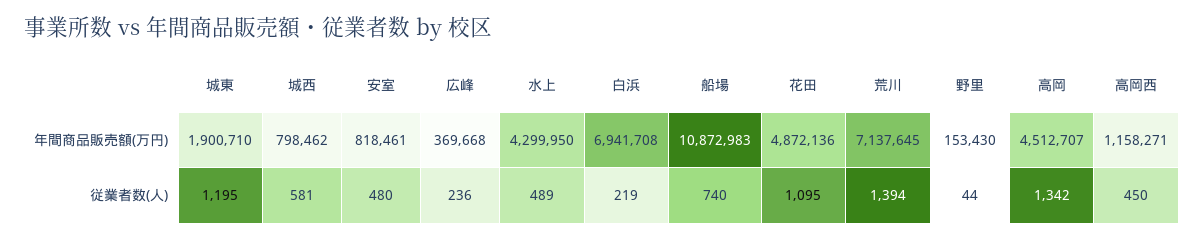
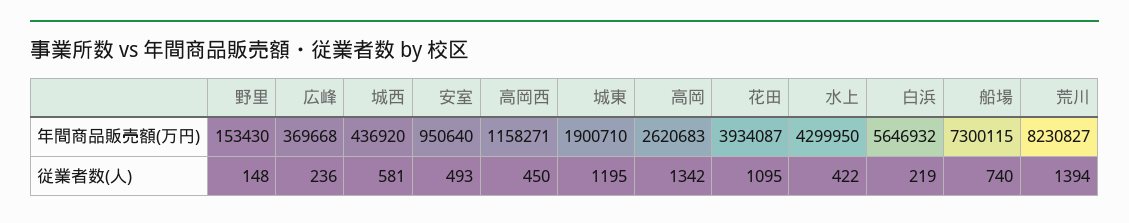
城西, 年間商品販売額(万円): 798462 -> 436920
安室, 年間商品販売額(万円): 818461 -> 950640
白浜, 年間商品販売額(万円): 6941708 -> 5646932
船場, 年間商品販売額(万円): 10872983 -> 7300115
花田, 年間商品販売額(万円): 4872136 -> 3934087
荒川, 年間商品販売額(万円): 7137645 -> 8230827
高岡, 年間商品販売額(万円): 4512707 -> 2620683
安室, 従業者数(人): 480 -> 493
水上, 従業者数(人): 489 -> 422
野里, 従業者数(人): 44 -> 148

